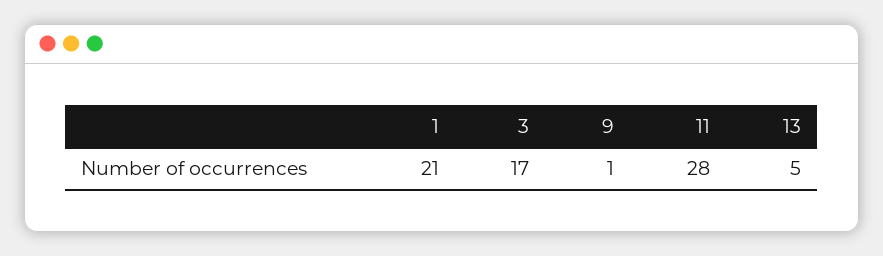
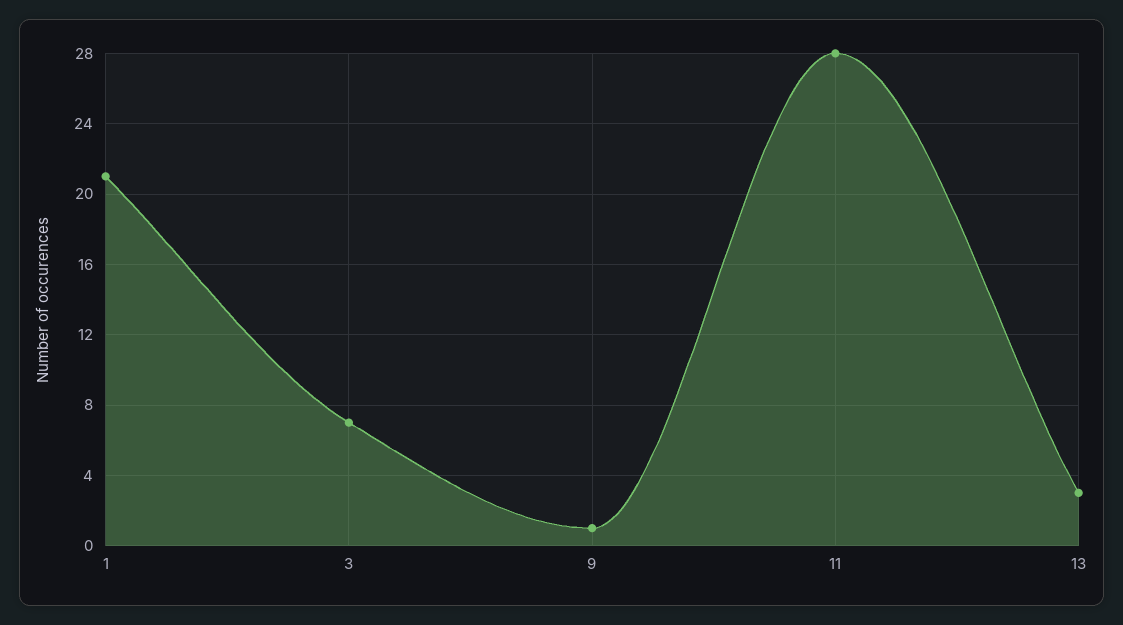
3: 17 -> 7
13: 5 -> 3

